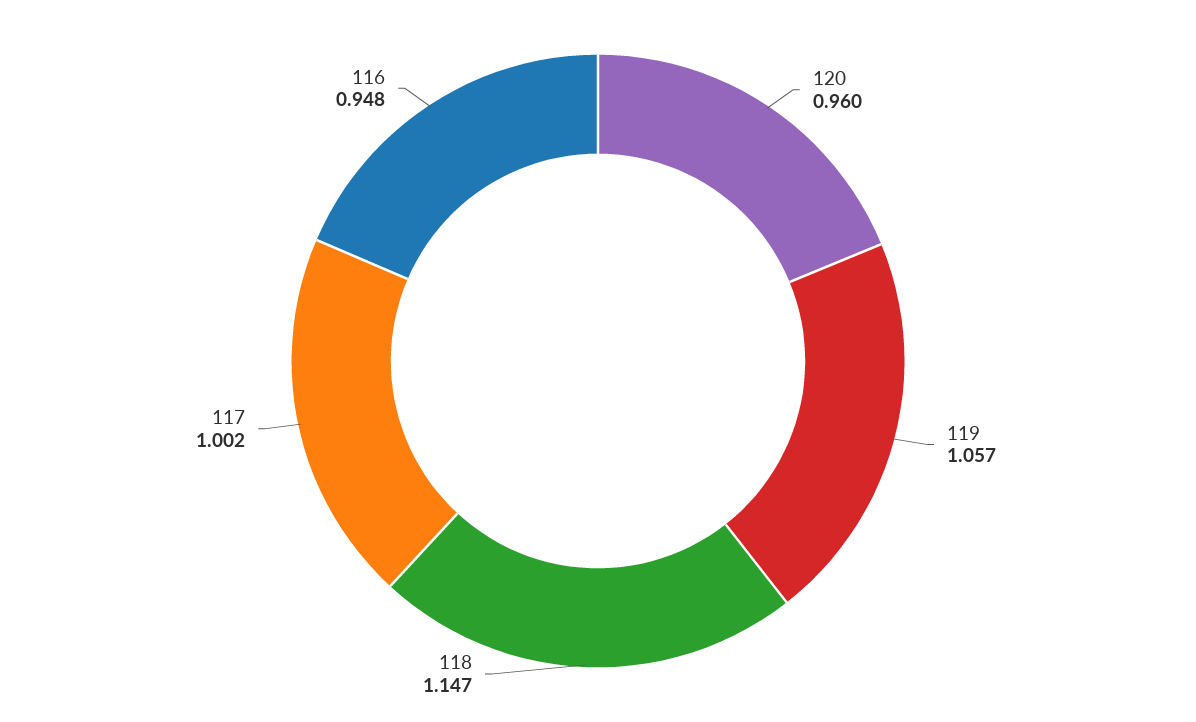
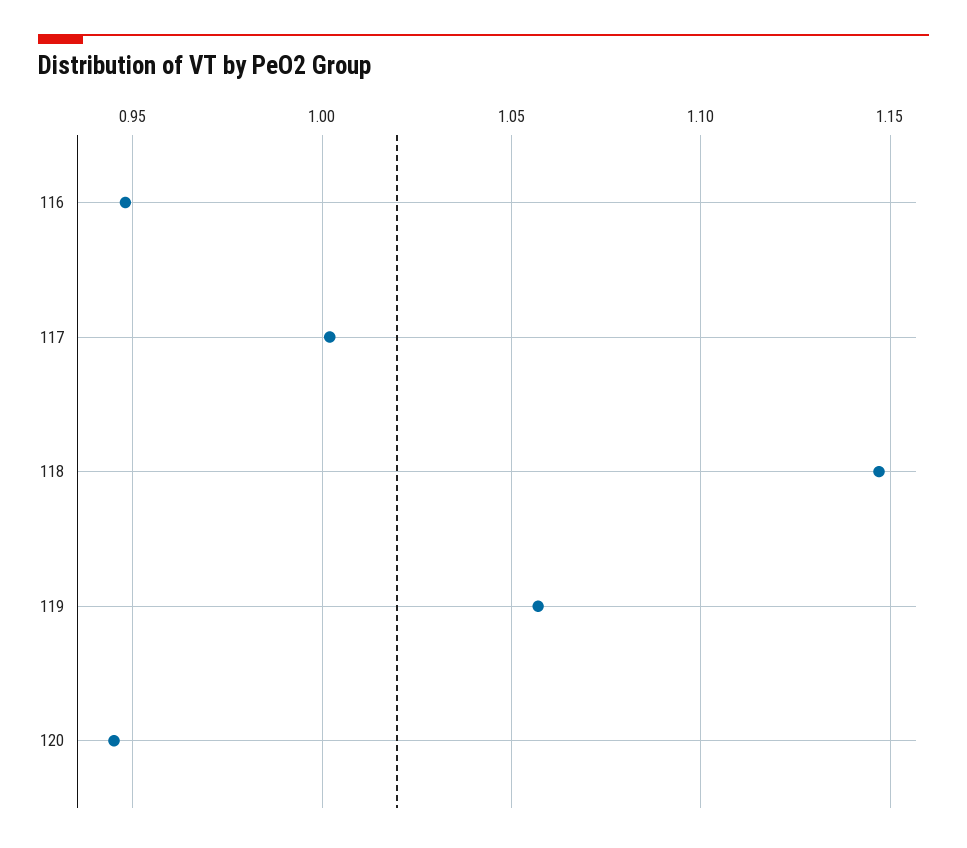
120: 0.96 -> 0.945

